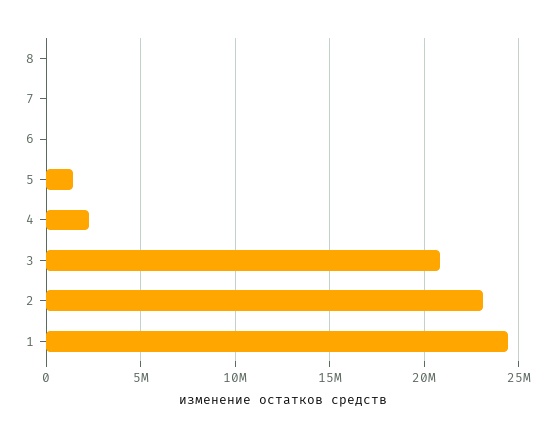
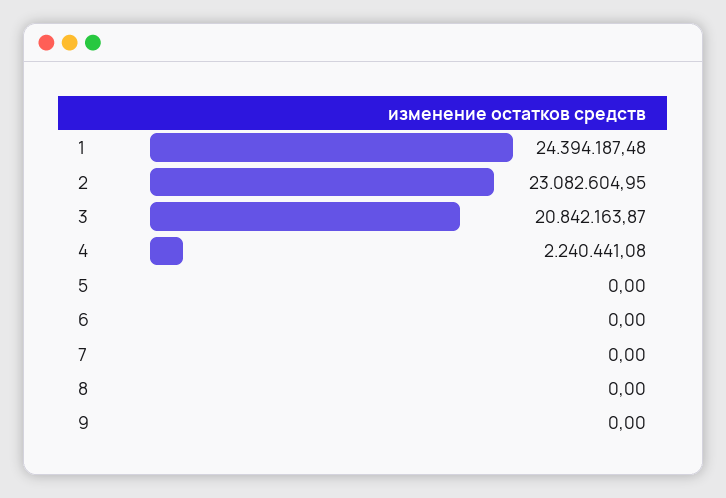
5: 1500000 -> 0
9: none -> 0

